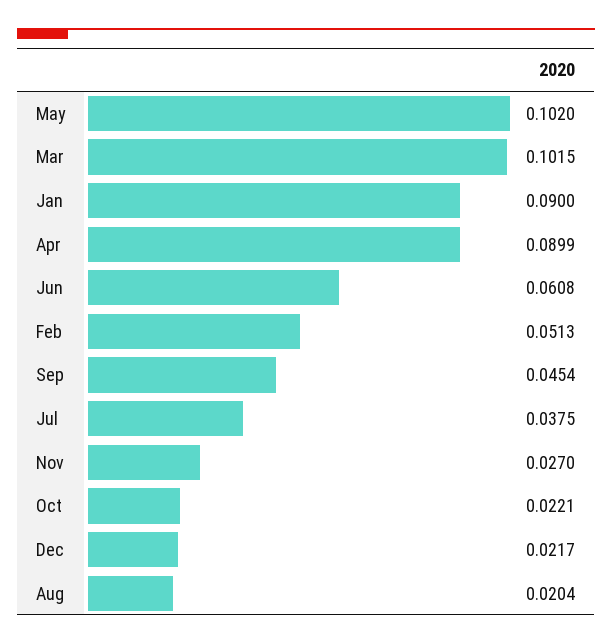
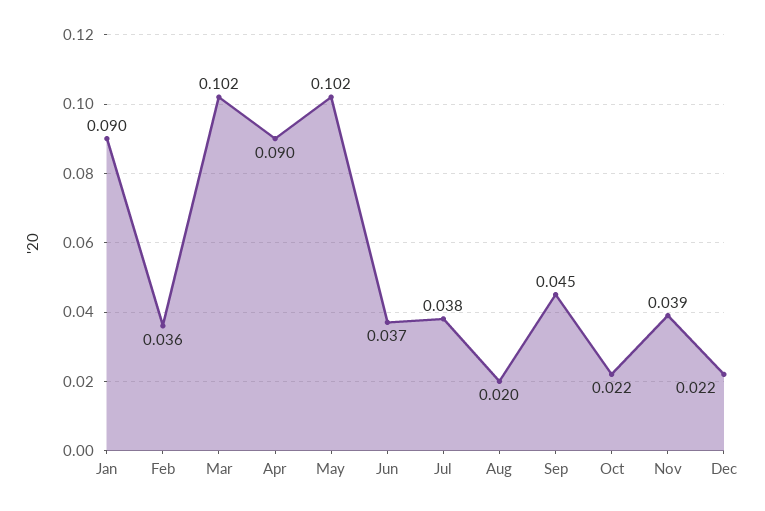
Jun: 0.0608 -> 0.037
Feb: 0.0513 -> 0.036
Nov: 0.027 -> 0.039

